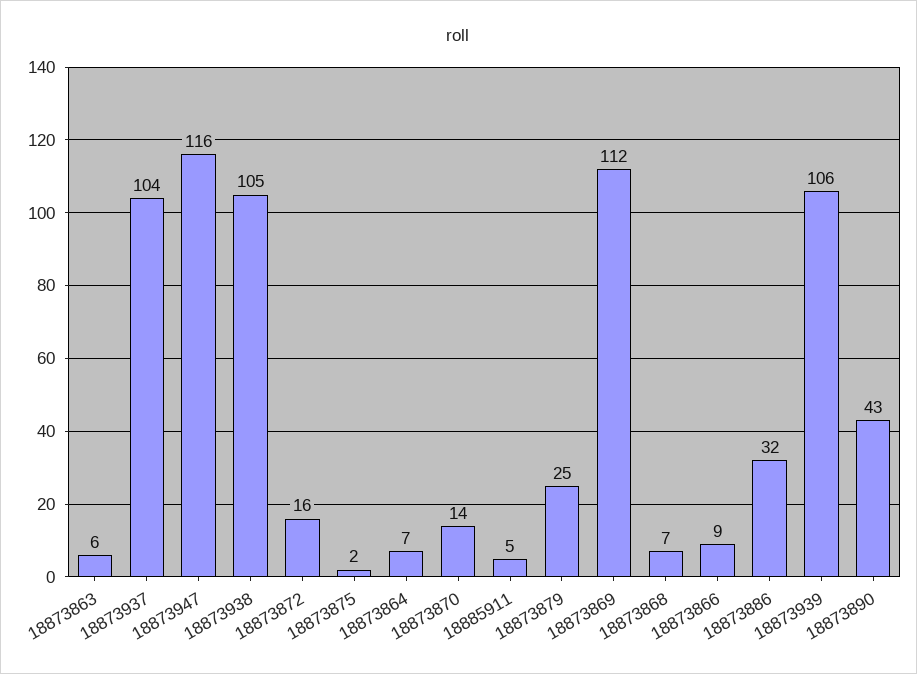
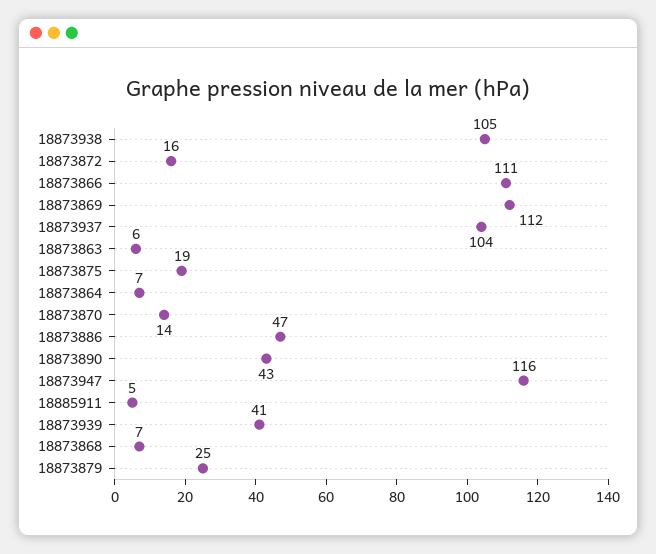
18873875: 2 -> 19
18873866: 9 -> 111
18873886: 32 -> 47
18873939: 106 -> 41

